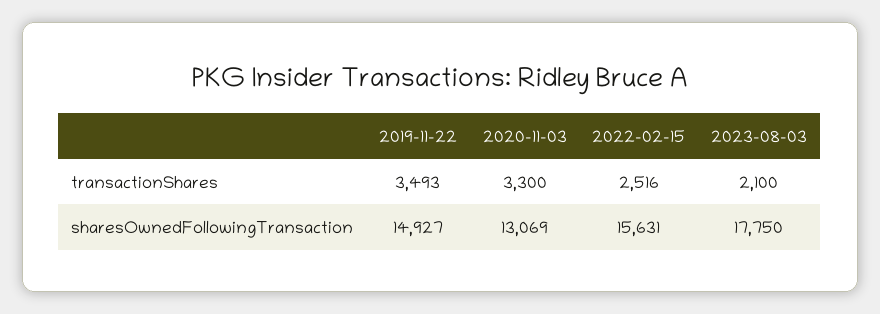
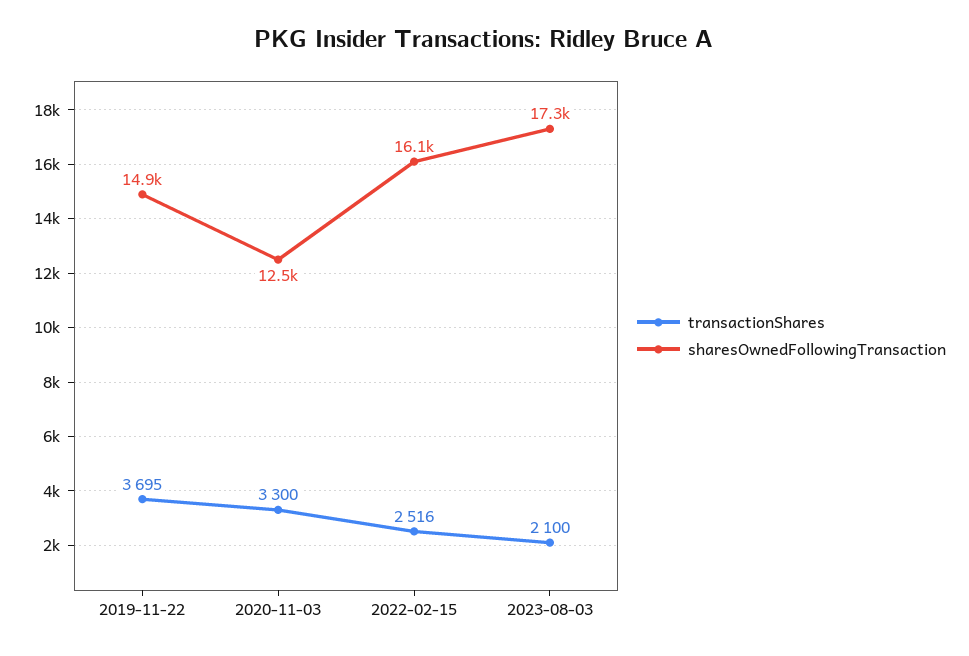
transactionShares, 2019-11-22: 3493 -> 3695
sharesOwnedFollowingTransaction, 2020-11-03: 13069 -> 12500
sharesOwnedFollowingTransaction, 2022-02-15: 15631 -> 16100
sharesOwnedFollowingTransaction, 2023-08-03: 17750 -> 17300

